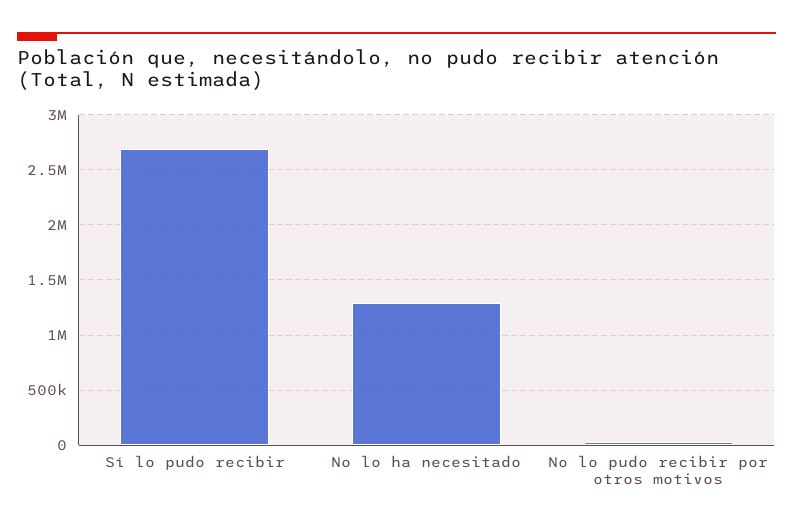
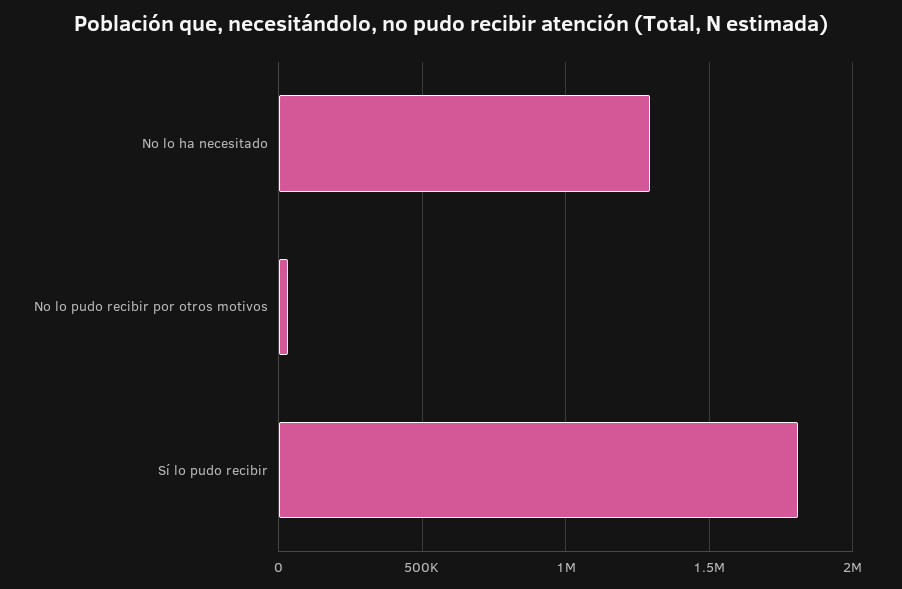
Sí lo pudo recibir: 2700000 -> 1800000

